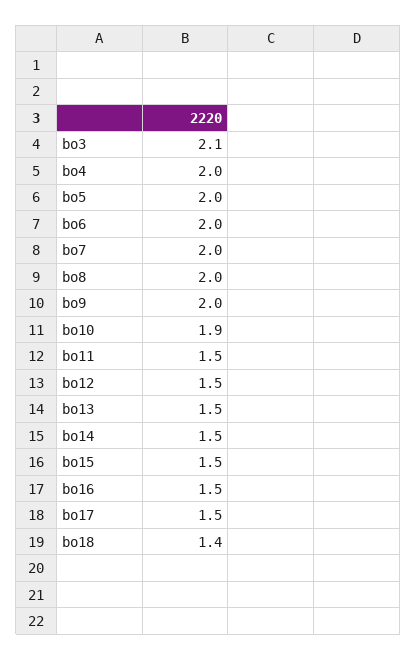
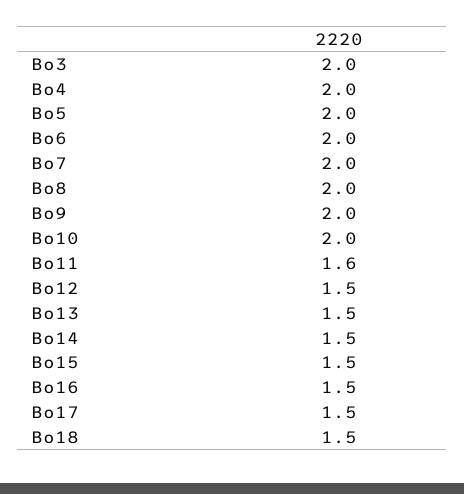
bo3: 2.1 -> 2
bo10: 1.9 -> 2
bo11: 1.5 -> 1.6
bo18: 1.4 -> 1.5

